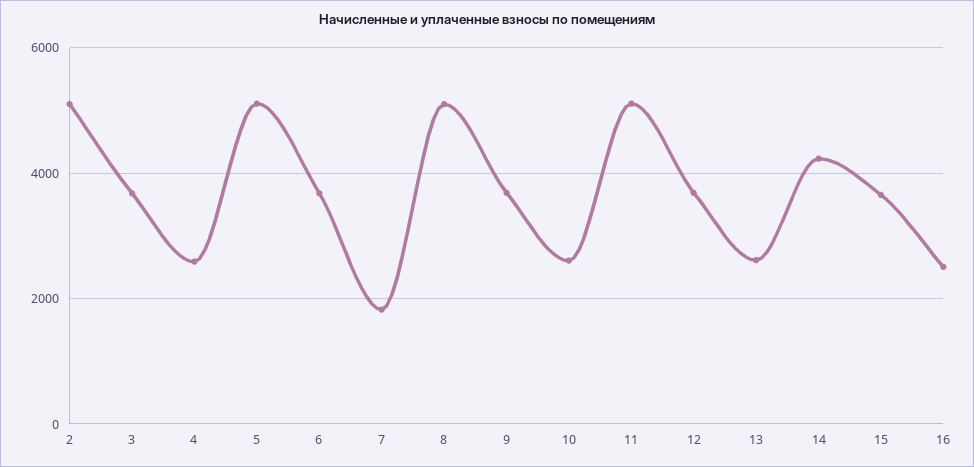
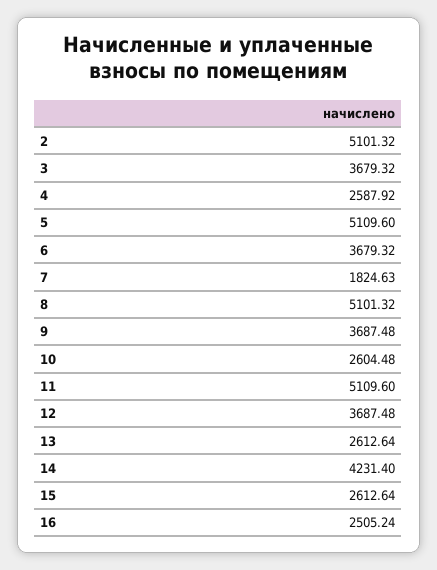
15: 3600 -> 2612.64

